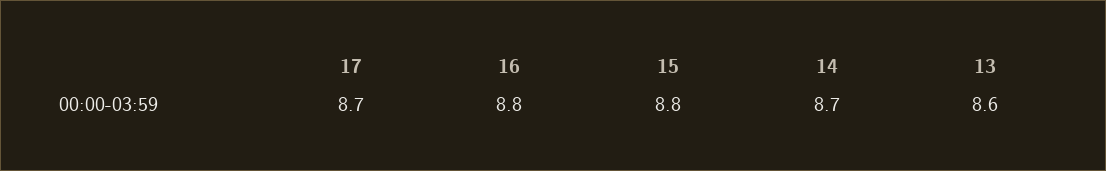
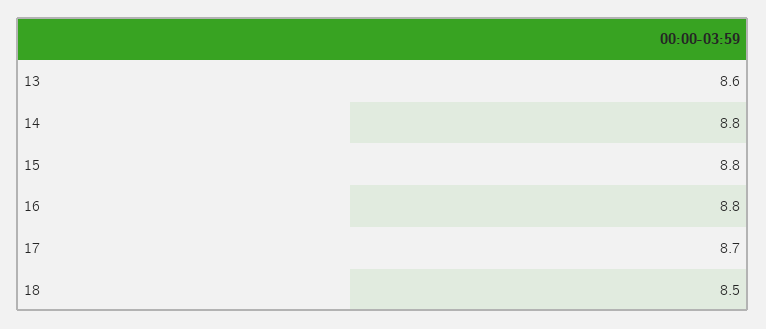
14: 8.7 -> 8.8
18: none -> 8.5

